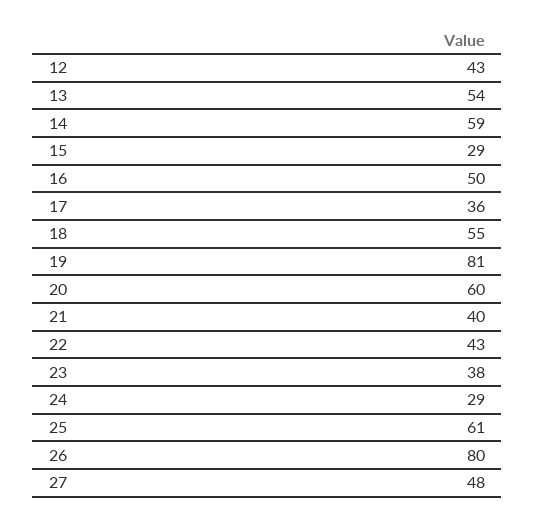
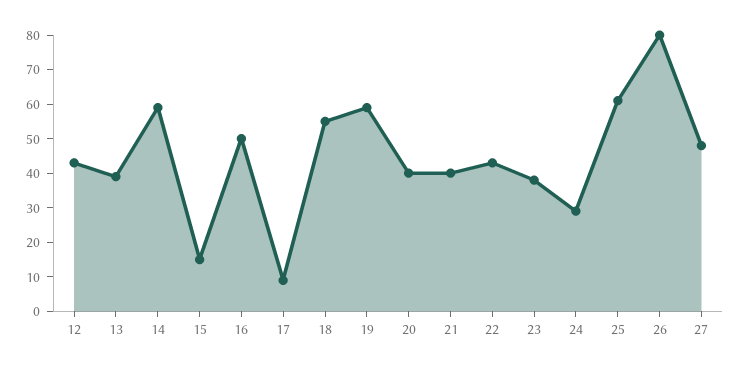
13: 54 -> 40
15: 29 -> 15
17: 36 -> 10
19: 81 -> 60
20: 60 -> 40

